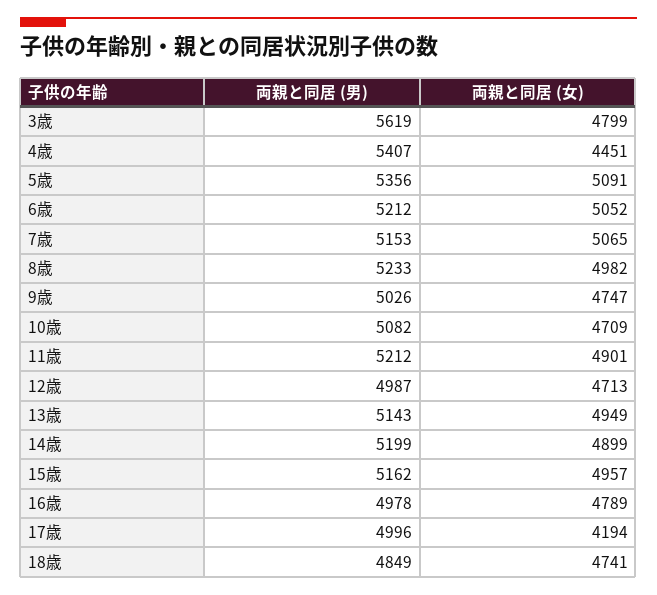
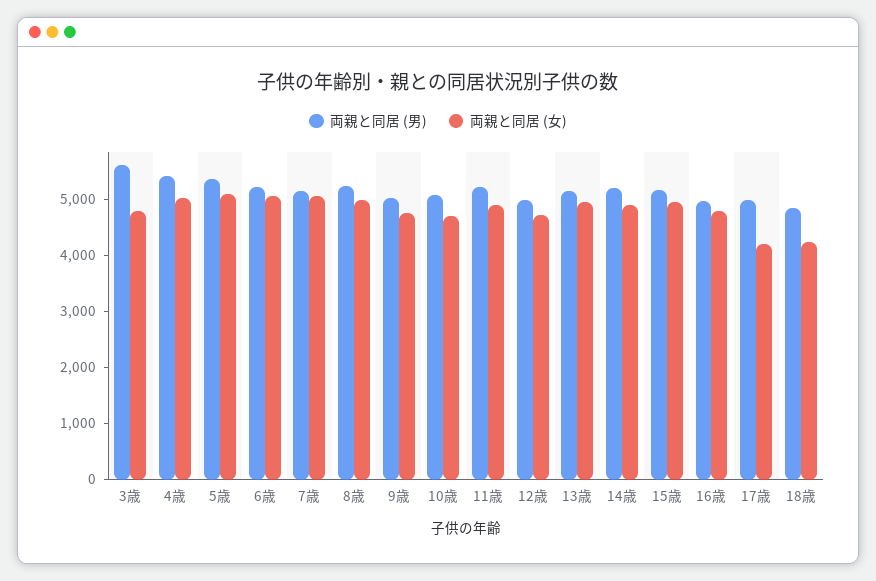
両親と同居 (女), 4歳: 4451 -> 5000
両親と同居 (女), 18歳: 4741 -> 4200

